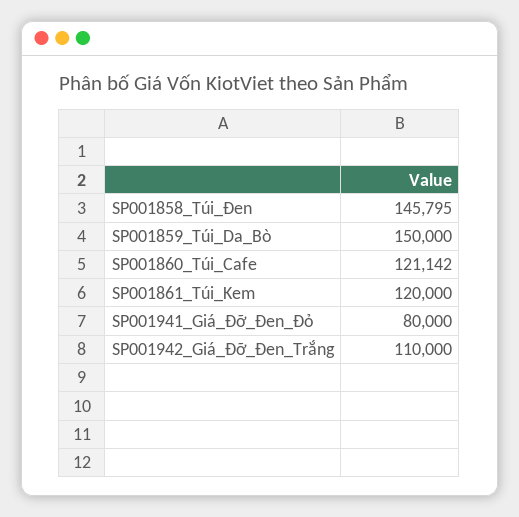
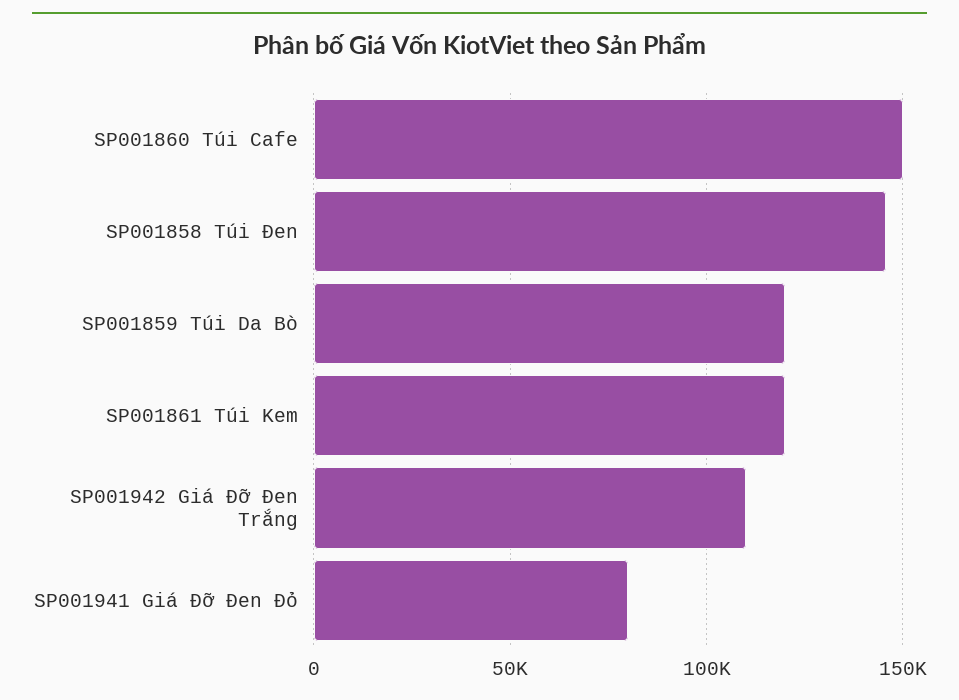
SP001859_Túi_Da_Bò: 150000 -> 120000
SP001860_Túi_Cafe: 121142 -> 150000

